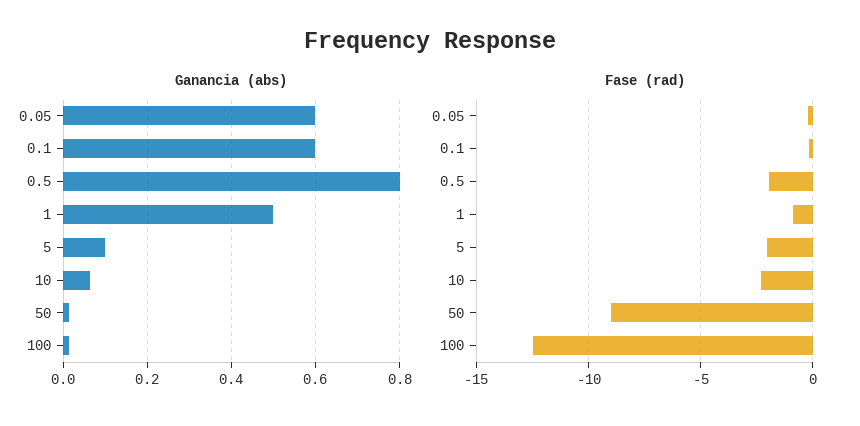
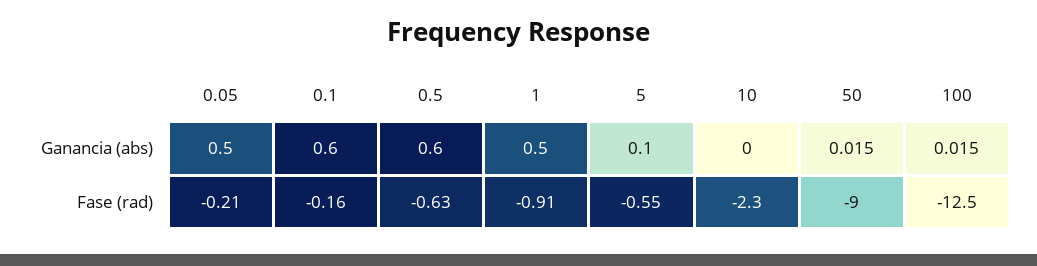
Ganancia (abs), 0.05: 0.6 -> 0.5
Ganancia (abs), 0.5: 0.8 -> 0.6
Ganancia (abs), 10: 0.06 -> 0
Fase (rad), 0.5: -2 -> -0.63
Fase (rad), 5: -2 -> -0.55

